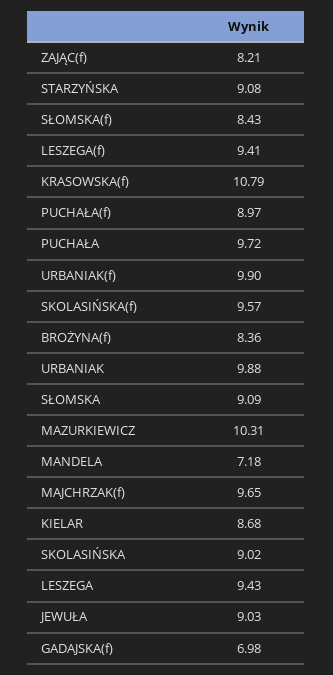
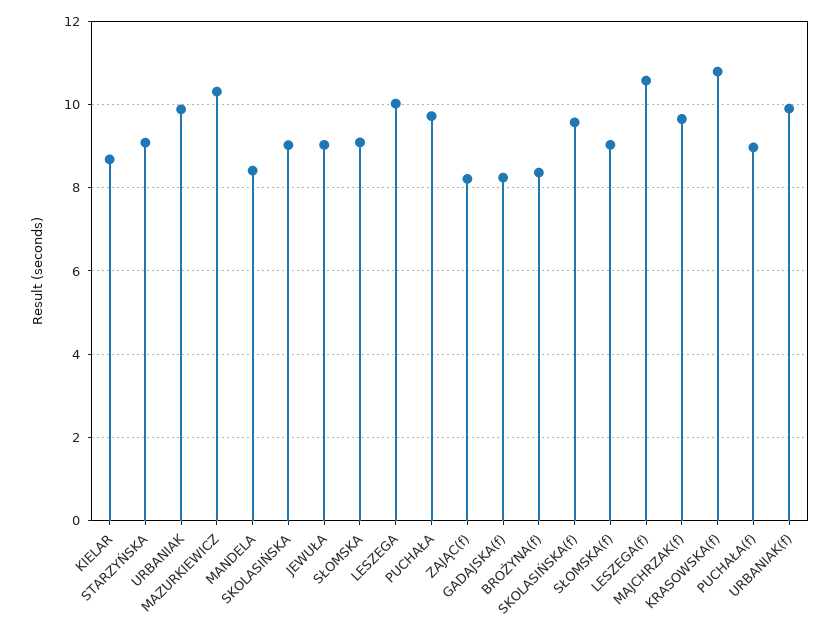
SŁOMSKA(f): 8.43 -> 9
LESZEGA(f): 9.41 -> 10.6
MANDELA: 7.18 -> 8.4
LESZEGA: 9.43 -> 10
GADAJSKA(f): 6.98 -> 8.2

